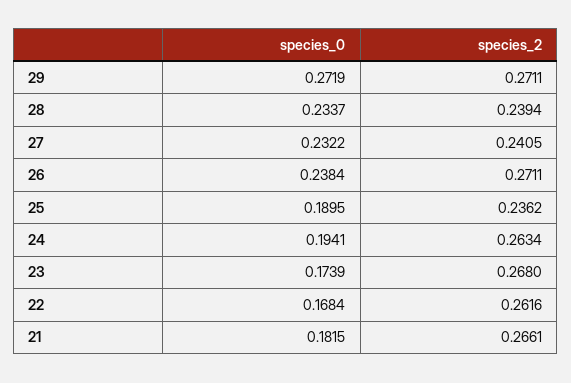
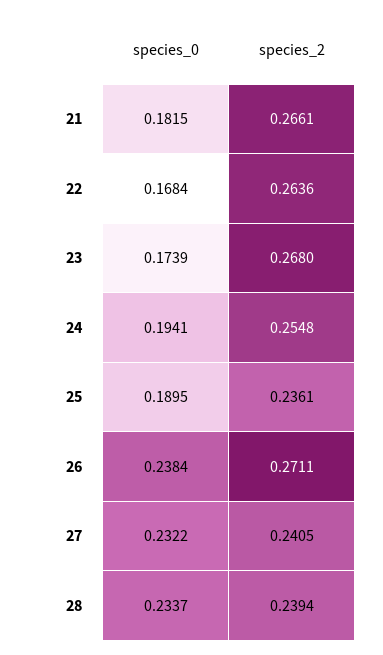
species_0, 29: 0.2719 -> none
species_2, 29: 0.2711 -> none
species_2, 25: 0.2362 -> 0.2361
species_2, 24: 0.2634 -> 0.2548
species_2, 22: 0.2616 -> 0.2636

